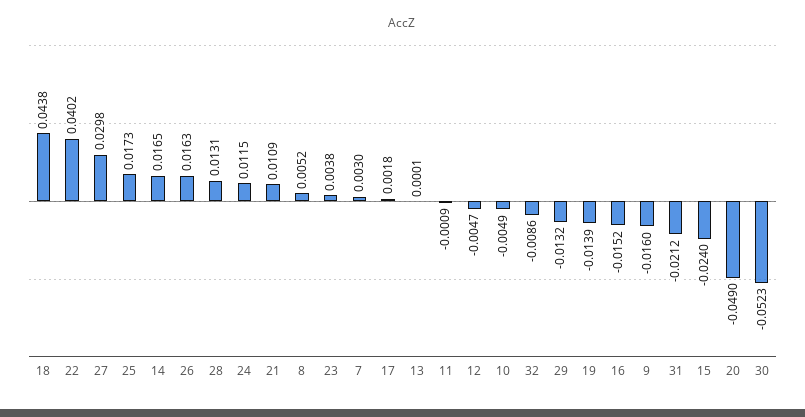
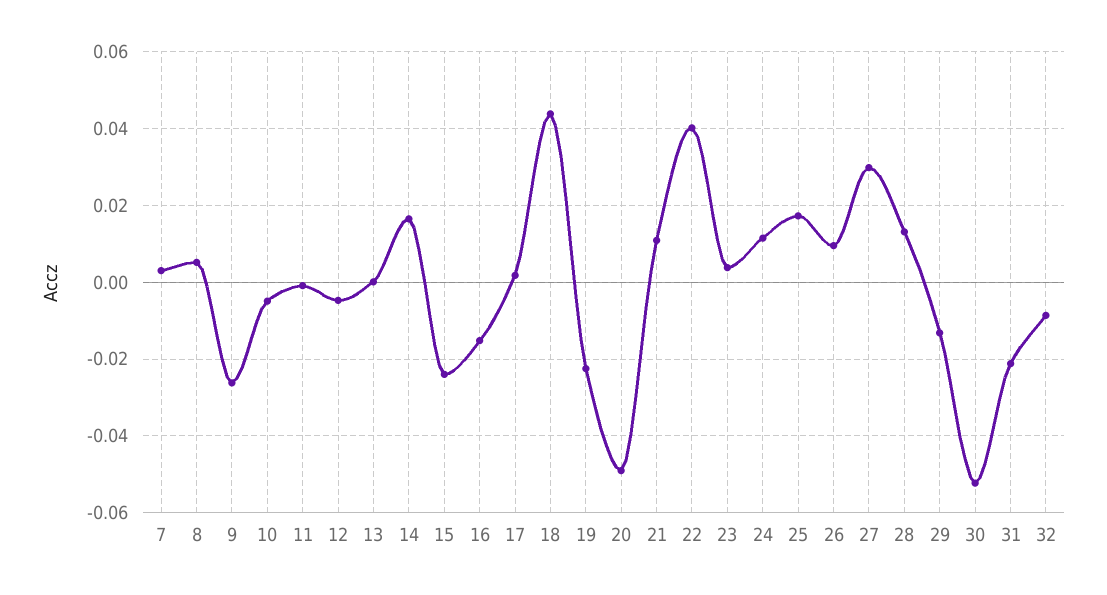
26: 0.0163 -> 0.01
19: -0.0139 -> -0.022
9: -0.016 -> -0.026

